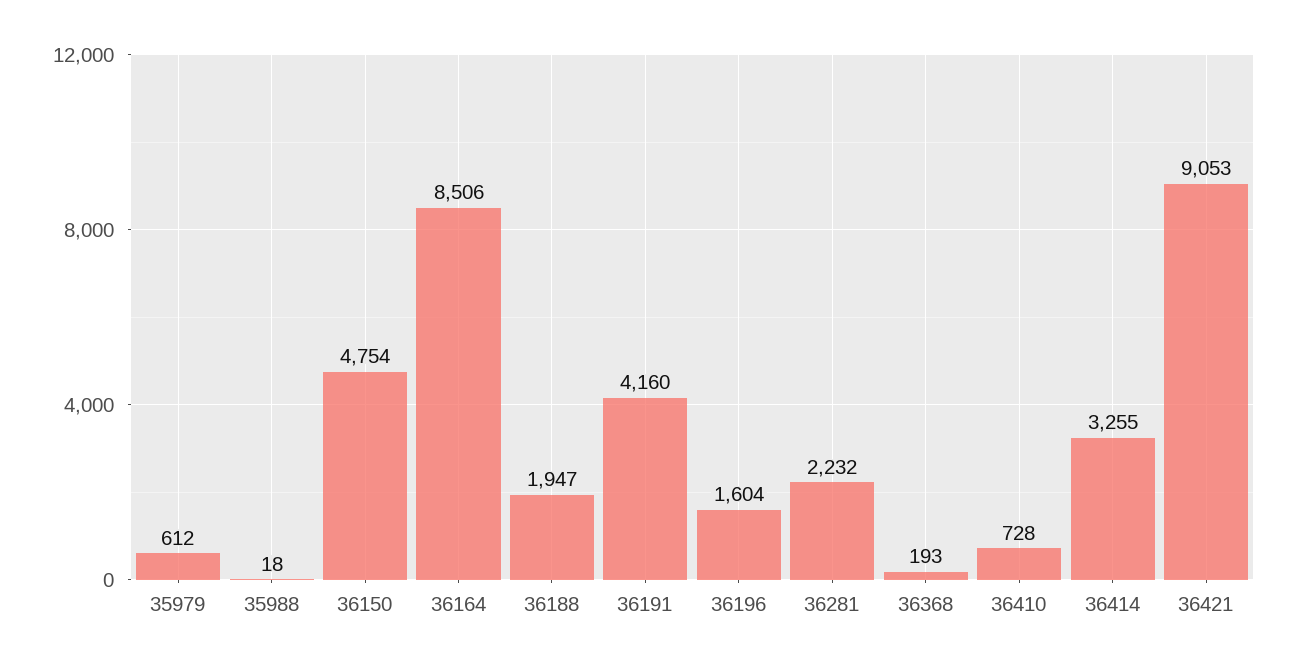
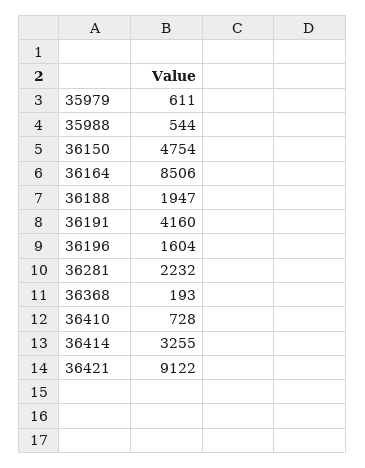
35979: 612 -> 611
35988: 18 -> 544
36421: 9053 -> 9122

